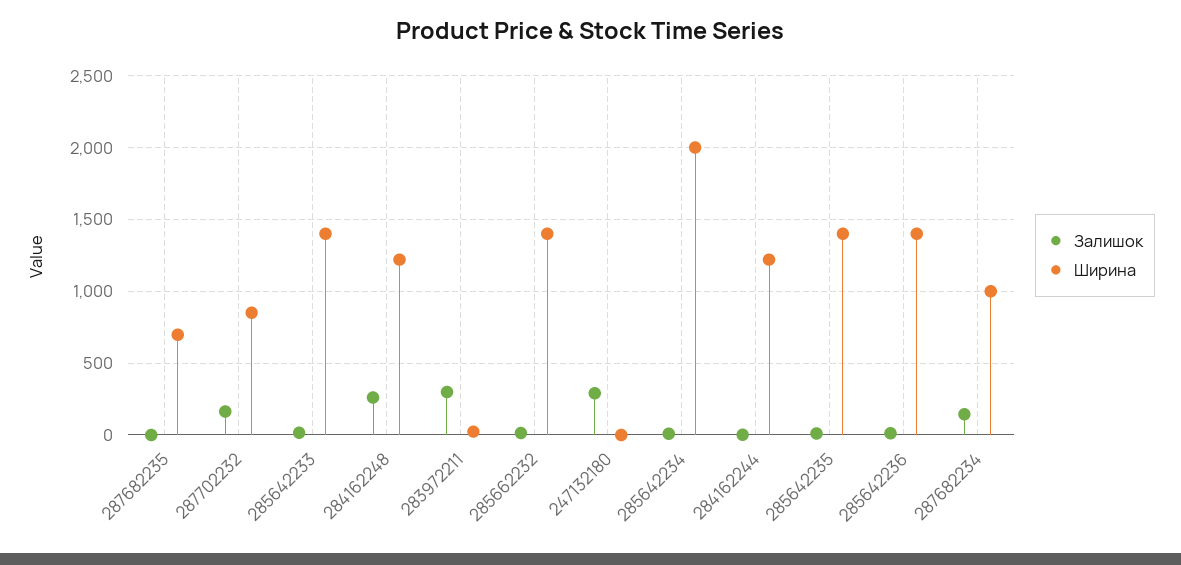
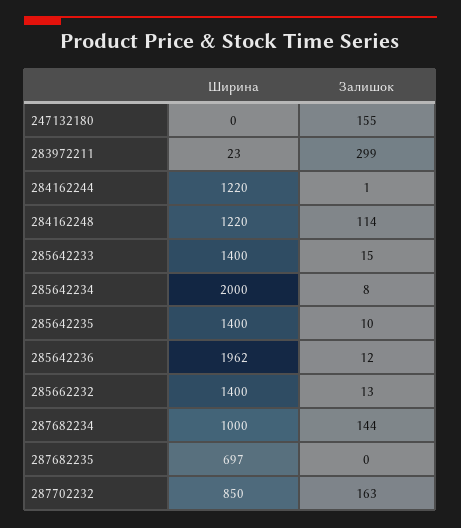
Залишок, 284162248: 250 -> 114
Залишок, 247132180: 300 -> 155
Ширина, 285642236: 1400 -> 1962

